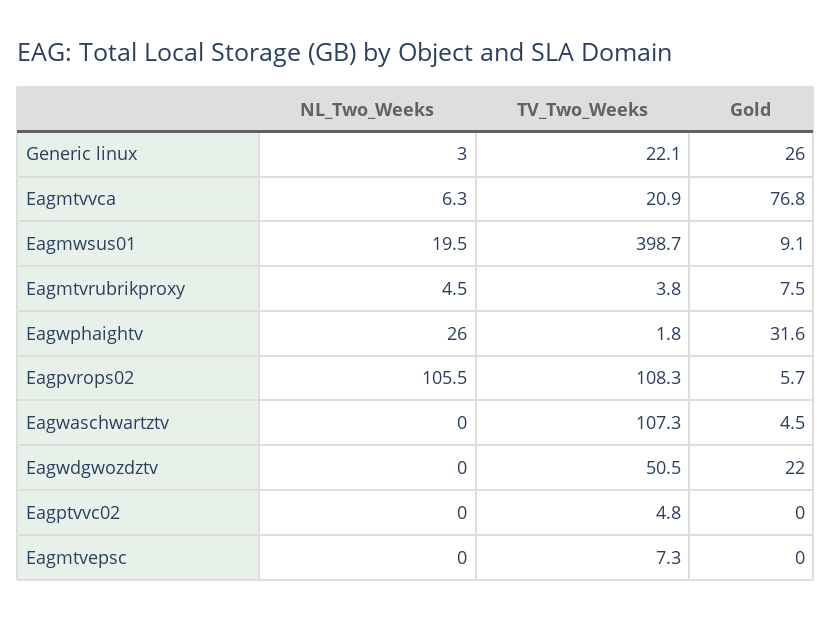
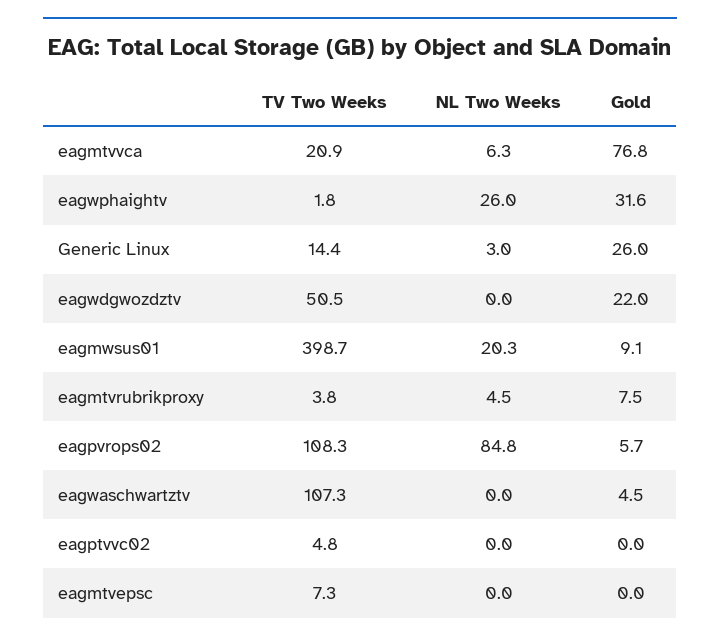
TV_Two_Weeks, Generic linux: 22.1 -> 14.4
NL_Two_Weeks, Eagmwsus01: 19.5 -> 20.3
NL_Two_Weeks, Eagpvrops02: 105.5 -> 84.8

